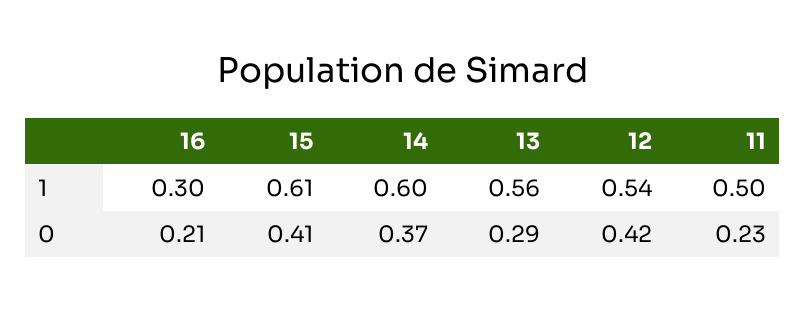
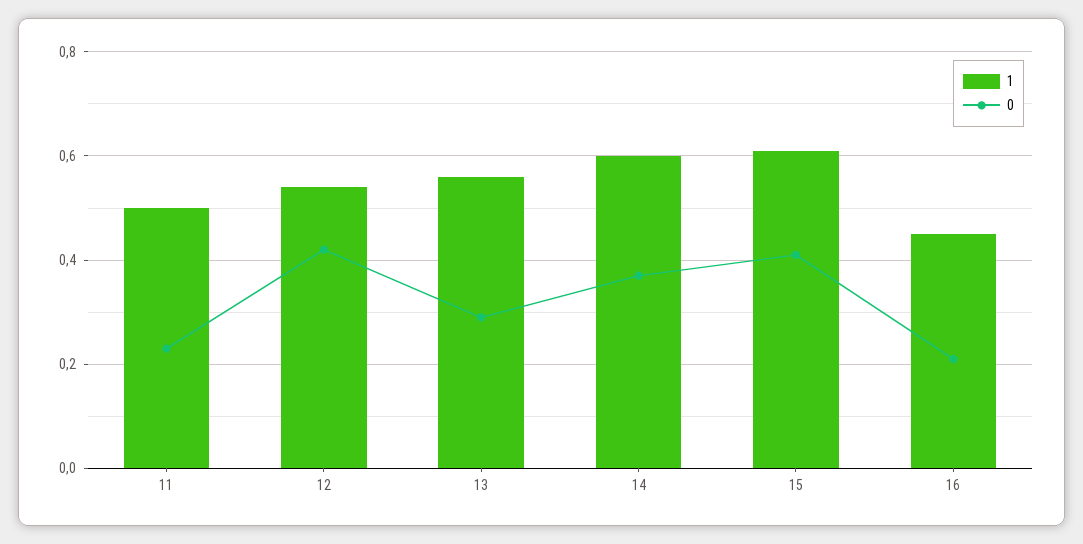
1, 16: 0.3 -> 0.45

